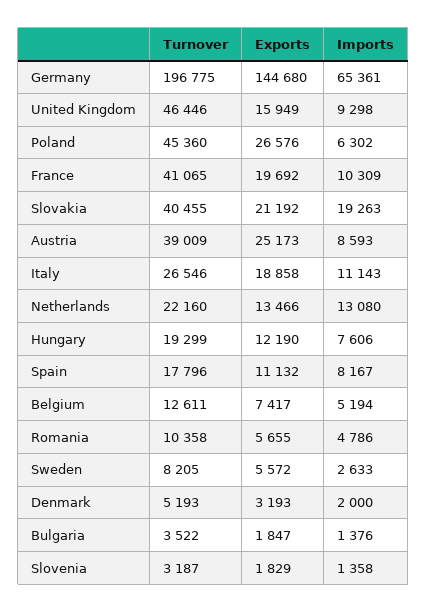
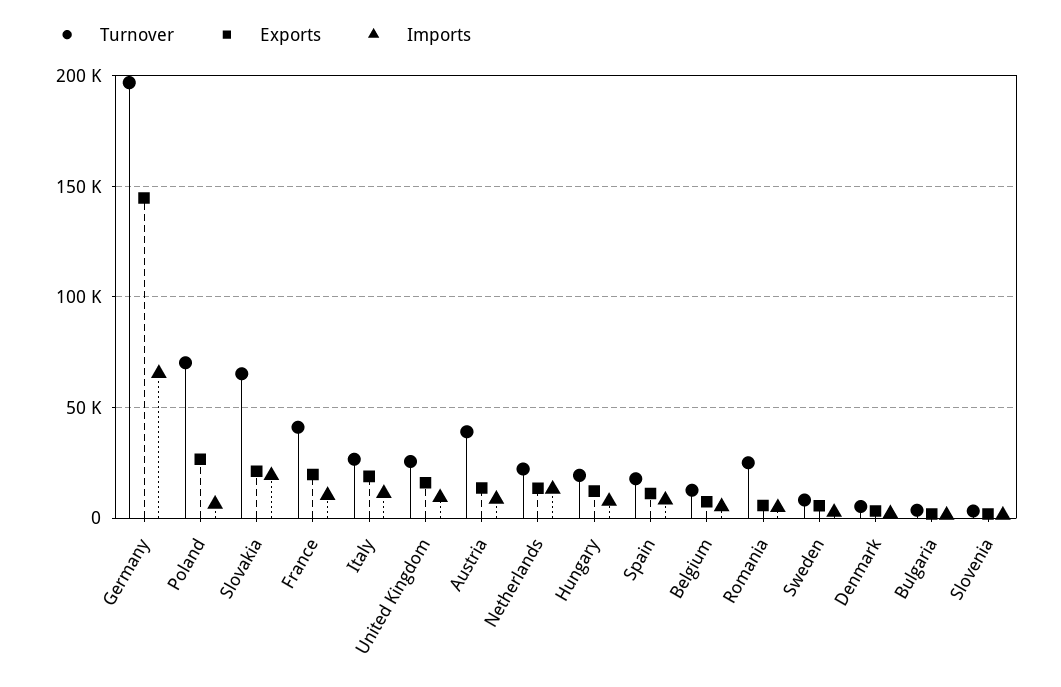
Turnover, United Kingdom: 46446 -> 25000
Turnover, Poland: 45360 -> 70000
Turnover, Slovakia: 40455 -> 65000
Exports, Austria: 25173 -> 15000
Turnover, Romania: 10358 -> 25000

